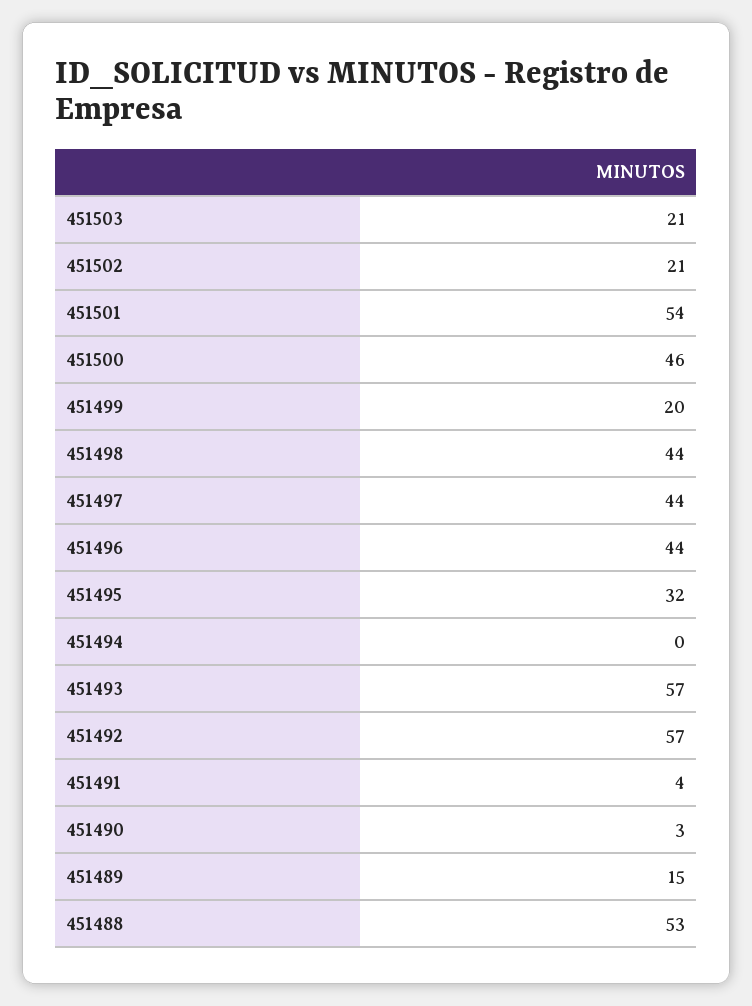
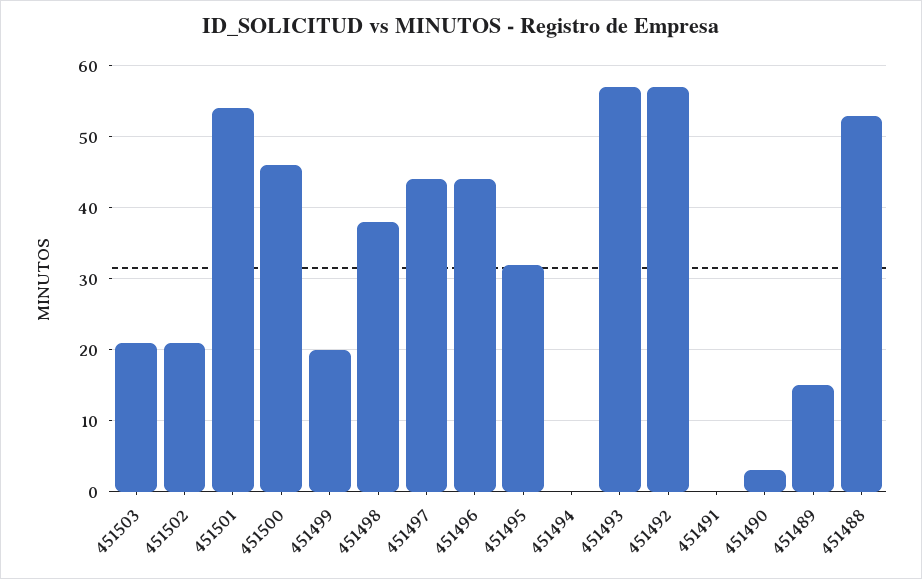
451498: 44 -> 38
451491: 4 -> 0

